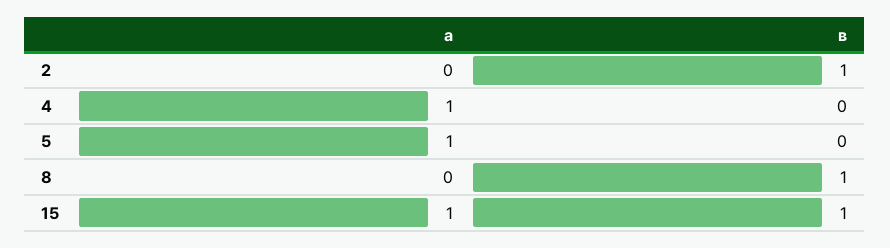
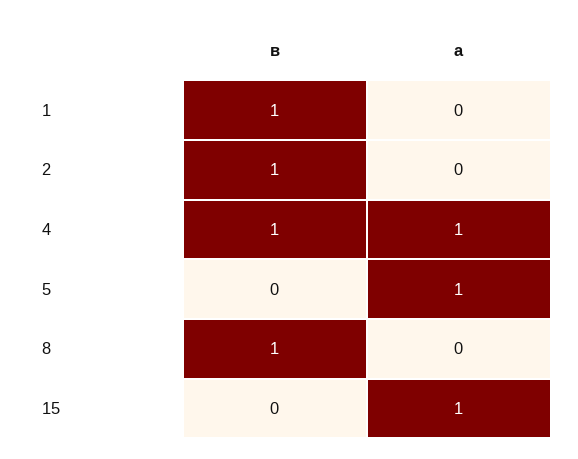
в, 4: 0 -> 1
в, 15: 1 -> 0
в, 1: none -> 1
а, 1: none -> 0

